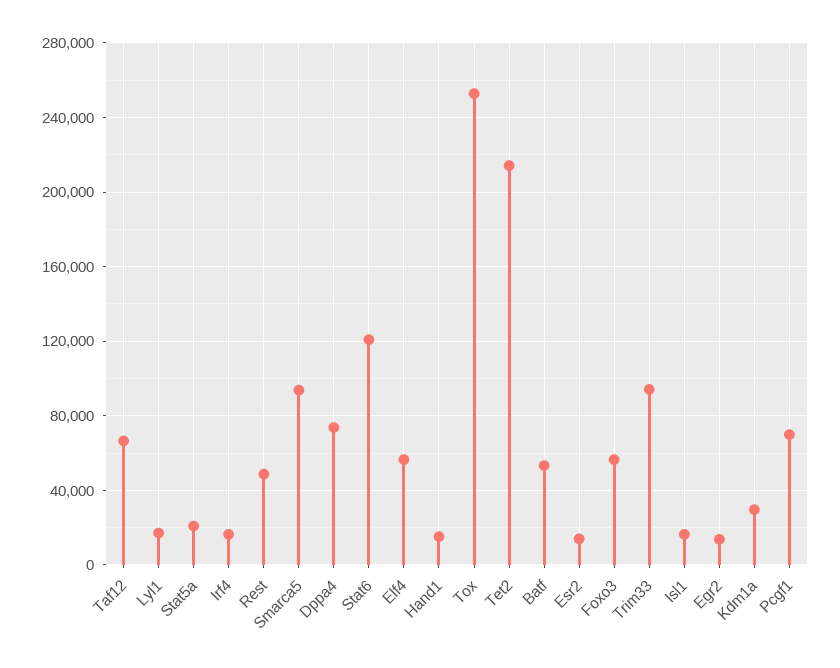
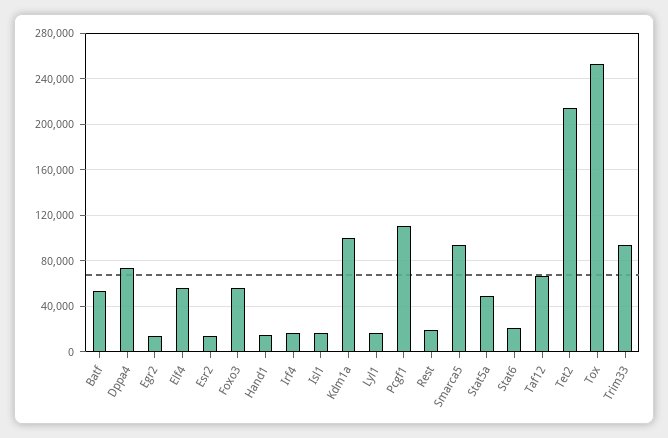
Stat5a: 20000 -> 50000
Rest: 50000 -> 20000
Stat6: 120000 -> 20000
Kdm1a: 30000 -> 100000
Pcgf1: 70000 -> 110000

